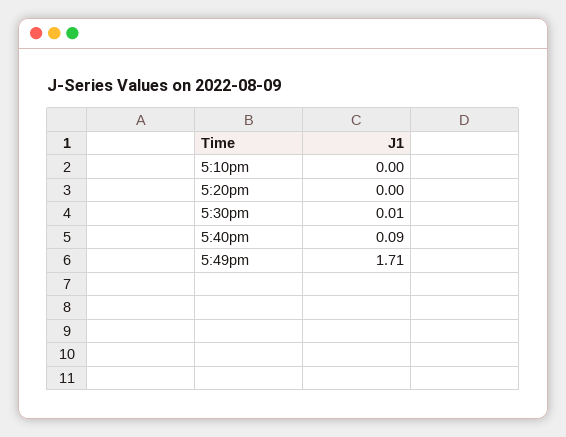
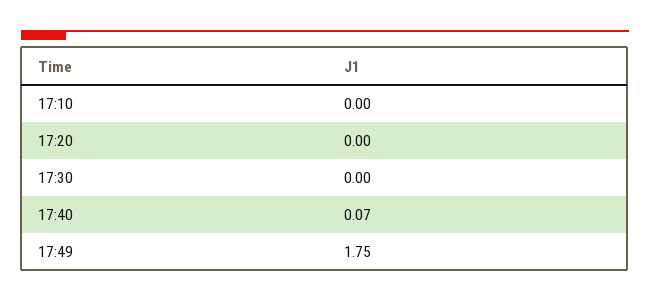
5:30pm: 0.01 -> 0
5:40pm: 0.09 -> 0.07
5:49pm: 1.71 -> 1.75

